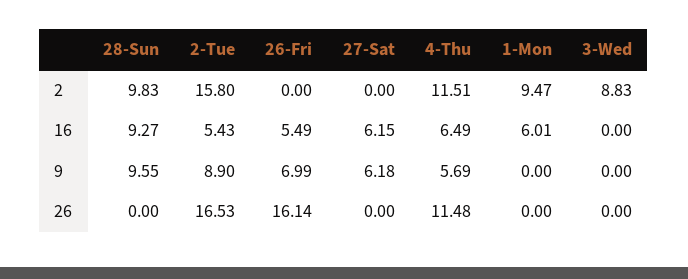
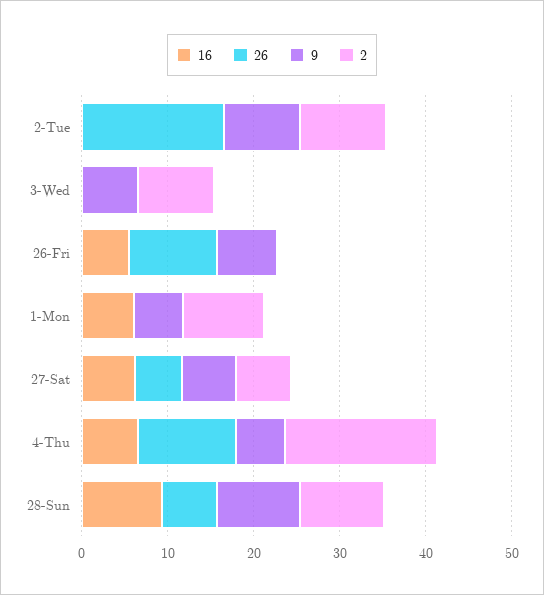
2, 2-Tue: 15.8 -> 10
2, 27-Sat: 0 -> 6
2, 4-Thu: 11.51 -> 18
16, 2-Tue: 5.43 -> 0
9, 1-Mon: 0 -> 6
9, 3-Wed: 0 -> 6
26, 28-Sun: 0 -> 6
26, 26-Fri: 16.14 -> 10
26, 27-Sat: 0 -> 6

